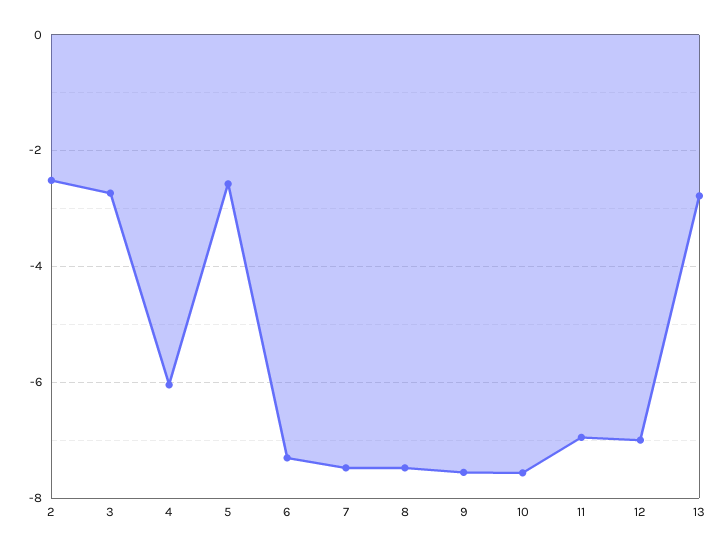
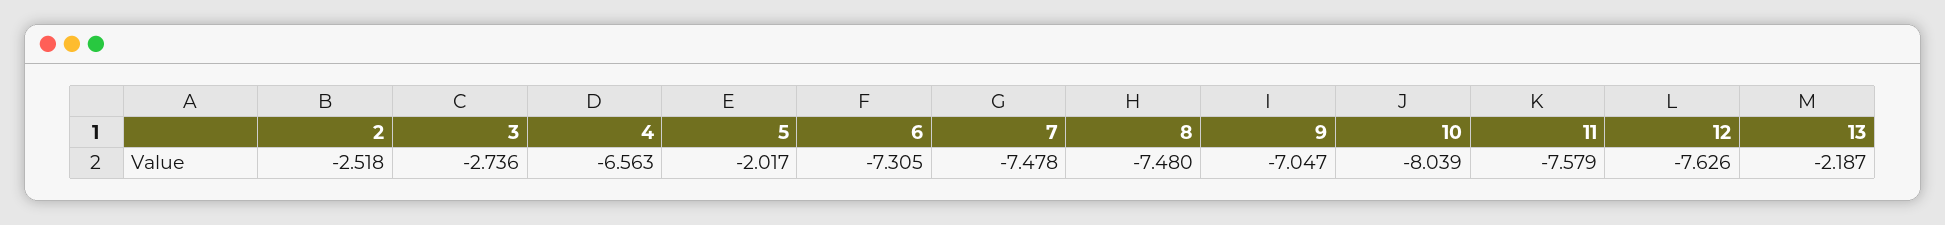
4: -6 -> -6.563
5: -2.6 -> -2.017
9: -7.6 -> -7.047
10: -7.6 -> -8.039
11: -7 -> -7.579
12: -7 -> -7.626
13: -2.8 -> -2.187

